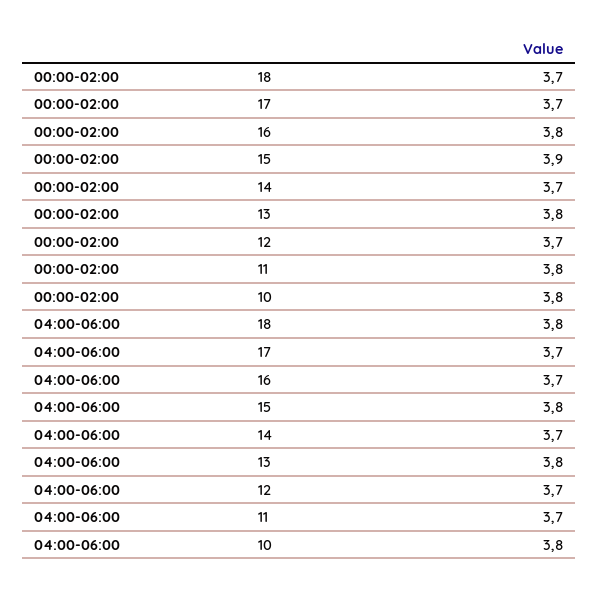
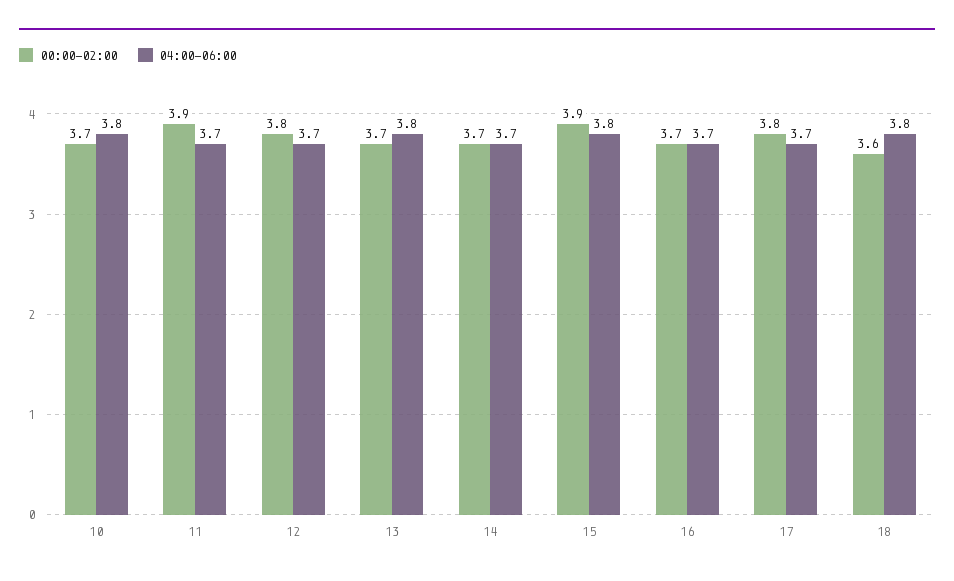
00:00-02:00, 18: 3.7 -> 3.6
00:00-02:00, 17: 3.7 -> 3.8
00:00-02:00, 16: 3.8 -> 3.7
00:00-02:00, 13: 3.8 -> 3.7
00:00-02:00, 12: 3.7 -> 3.8
00:00-02:00, 11: 3.8 -> 3.9
00:00-02:00, 10: 3.8 -> 3.7

